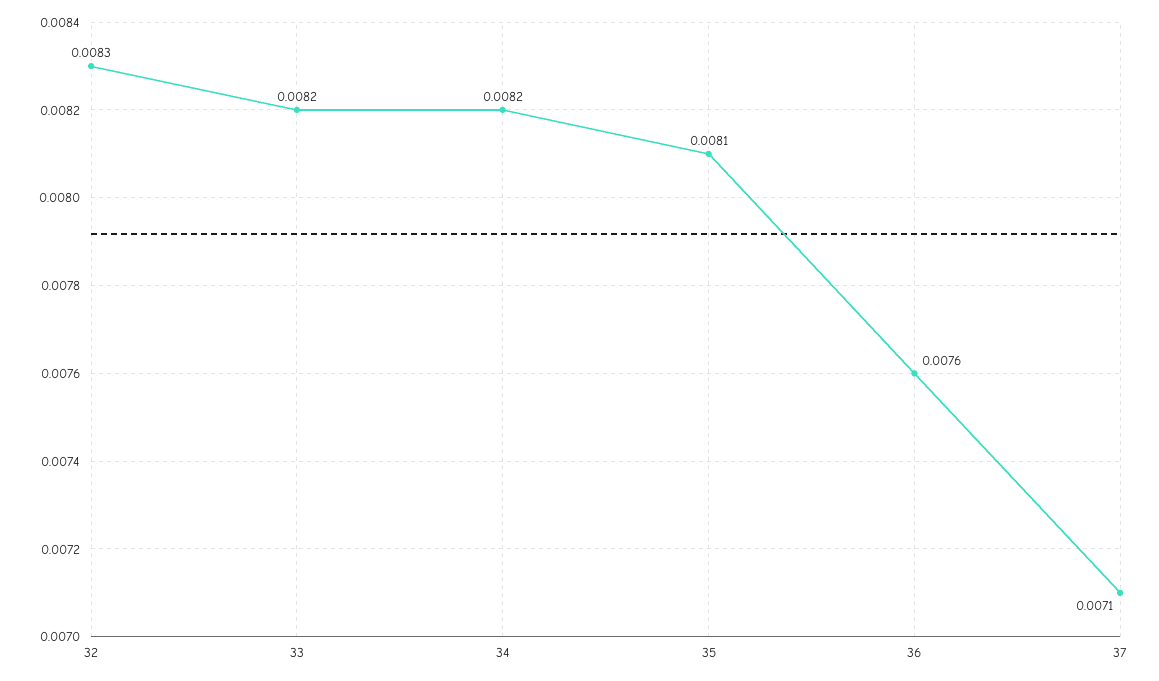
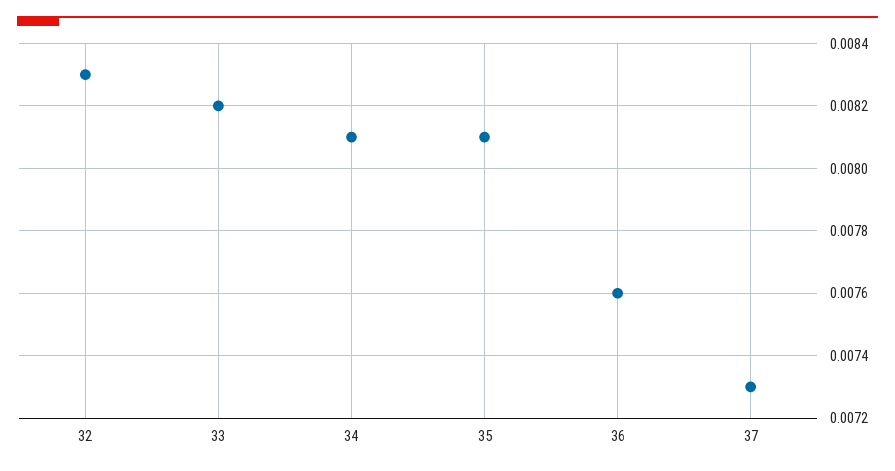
34: 0.0082 -> 0.0081
37: 0.0071 -> 0.0073

